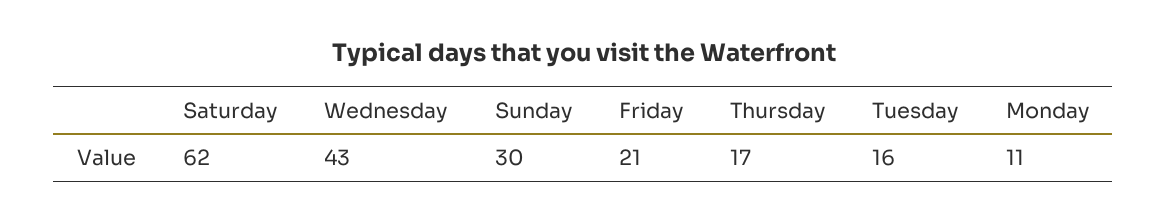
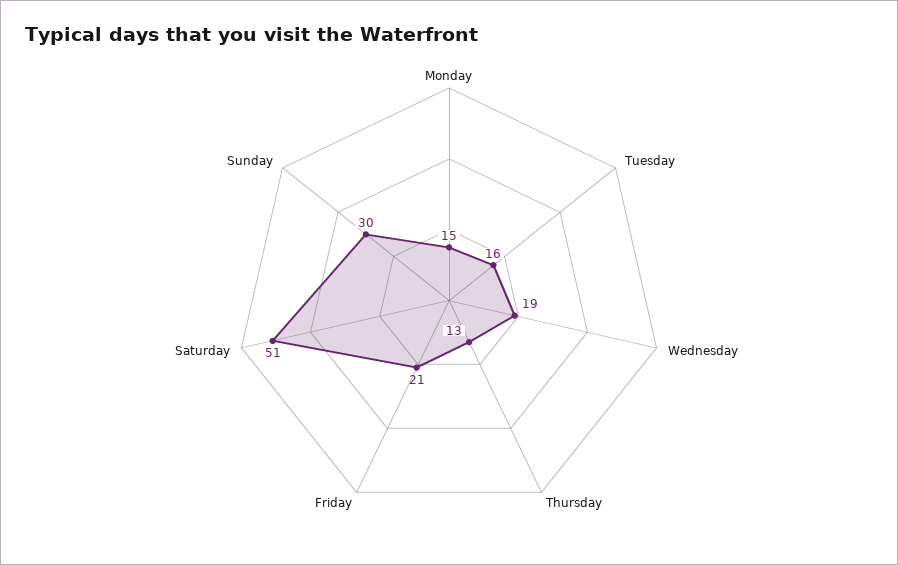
Saturday: 62 -> 51
Wednesday: 43 -> 19
Thursday: 17 -> 13
Monday: 11 -> 15

